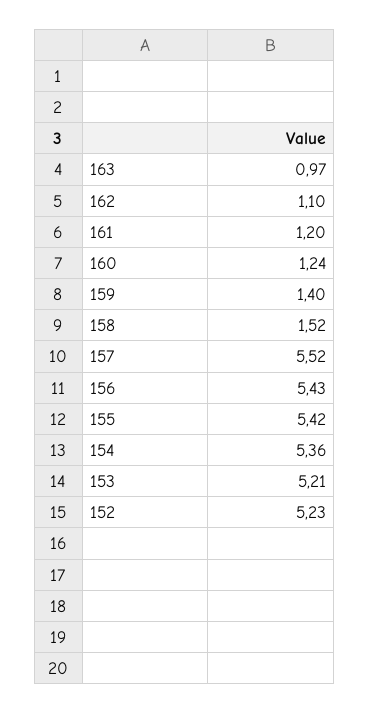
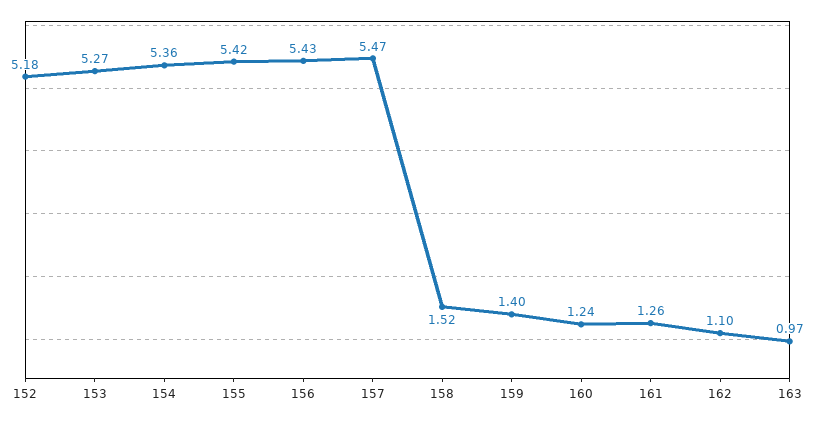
161: 1.2 -> 1.26
157: 5.52 -> 5.47
153: 5.21 -> 5.27
152: 5.23 -> 5.18

